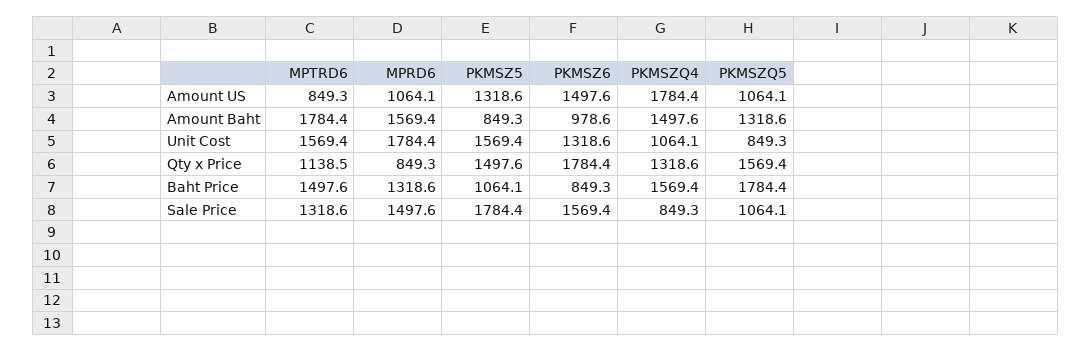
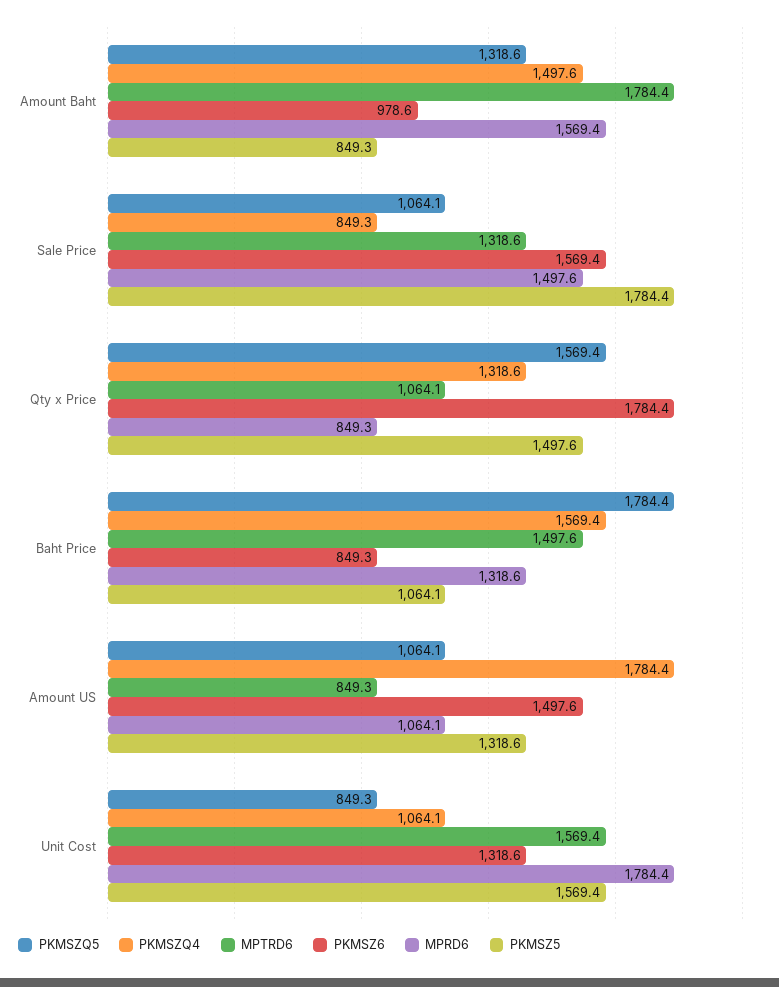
MPTRD6, Qty x Price: 1138.5 -> 1064.1

